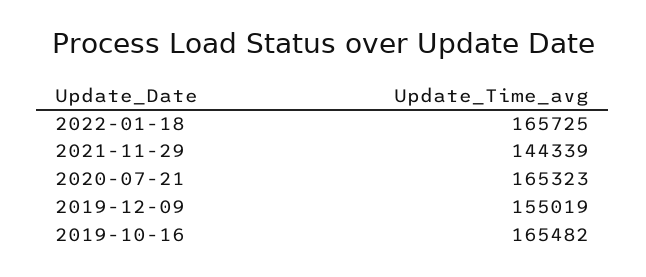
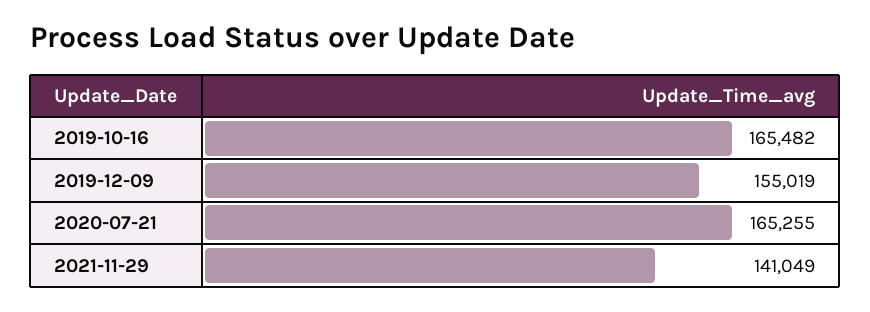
2022-01-18: 165725 -> none
2021-11-29: 144339 -> 141049
2020-07-21: 165323 -> 165255

